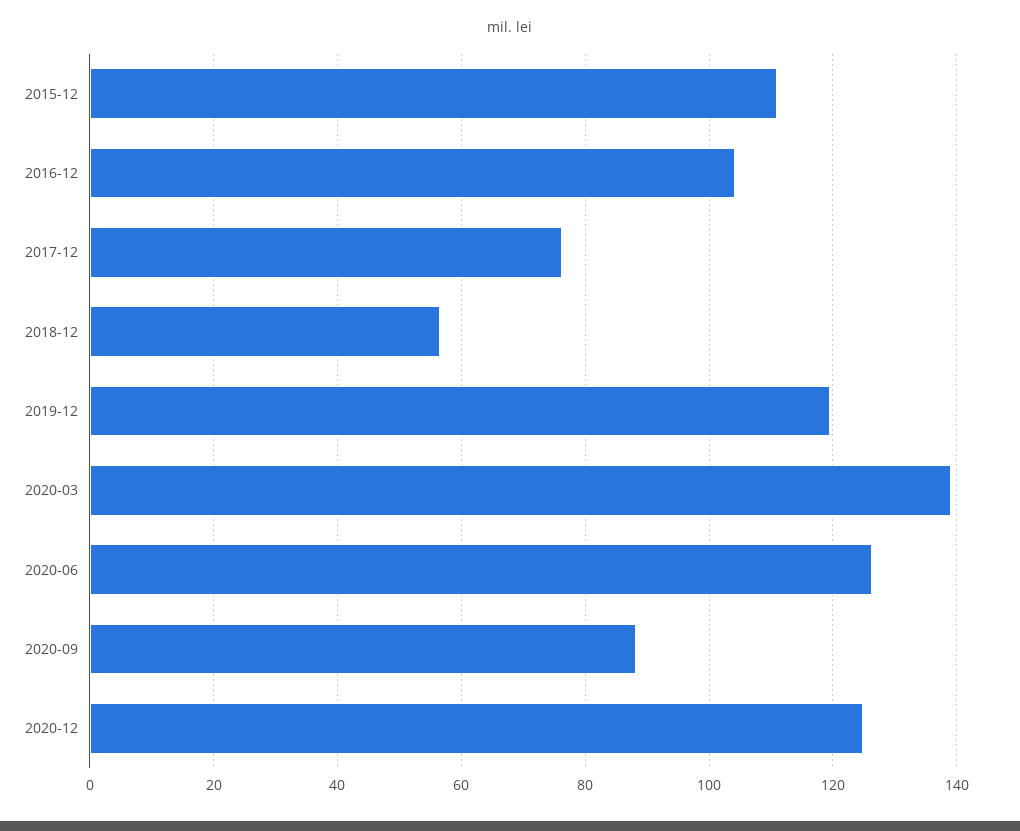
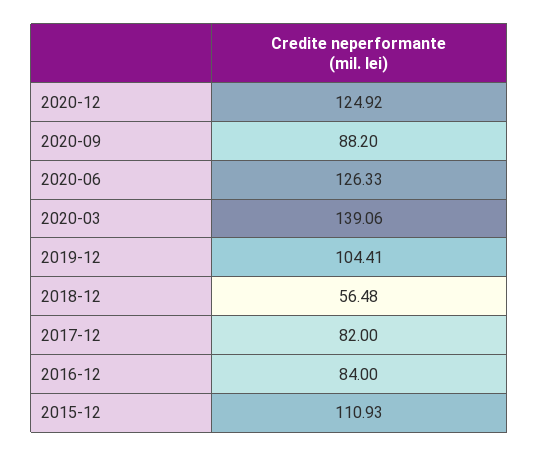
2016-12: 104 -> 84
2017-12: 76 -> 82
2019-12: 120 -> 104.41

